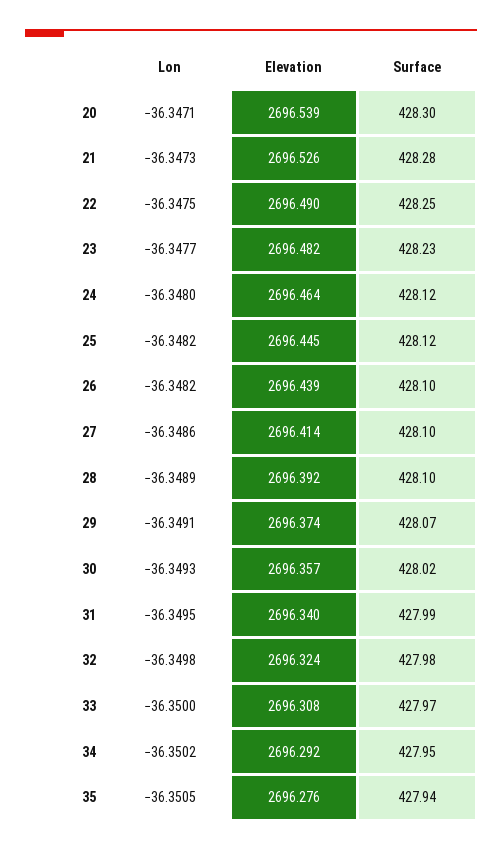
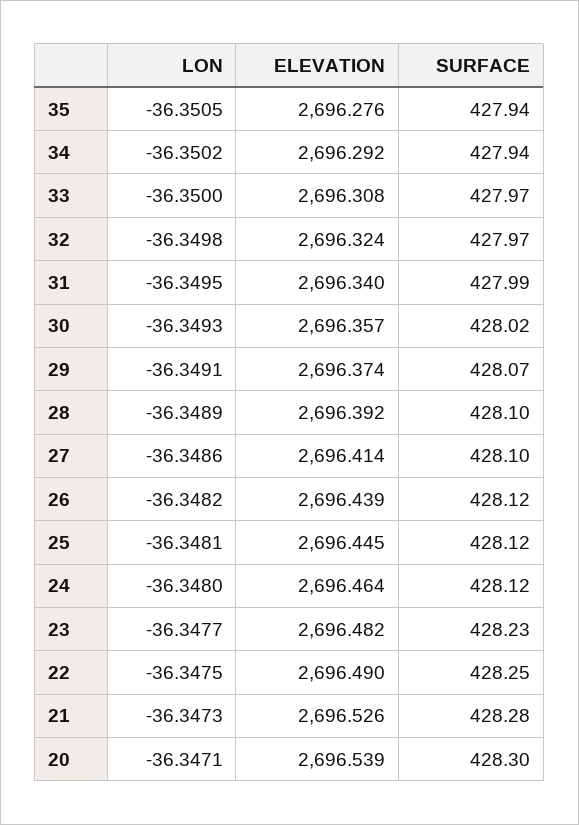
Lon, 25: -36.3482 -> -36.3481
Surface, 26: 428.1 -> 428.12
Surface, 32: 427.98 -> 427.97
Surface, 34: 427.95 -> 427.94

